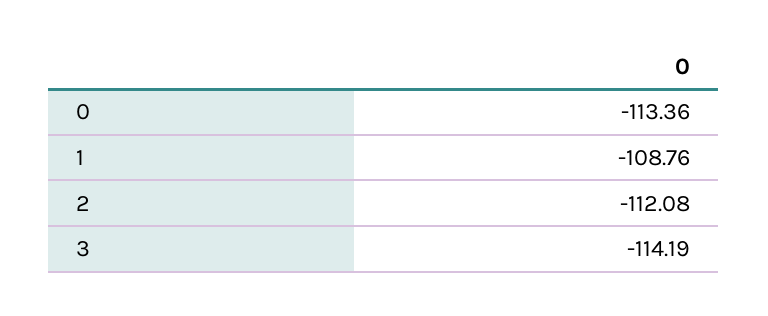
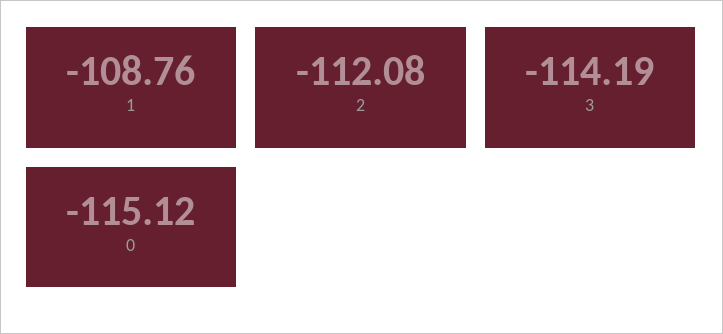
0: -113.36 -> -115.12

